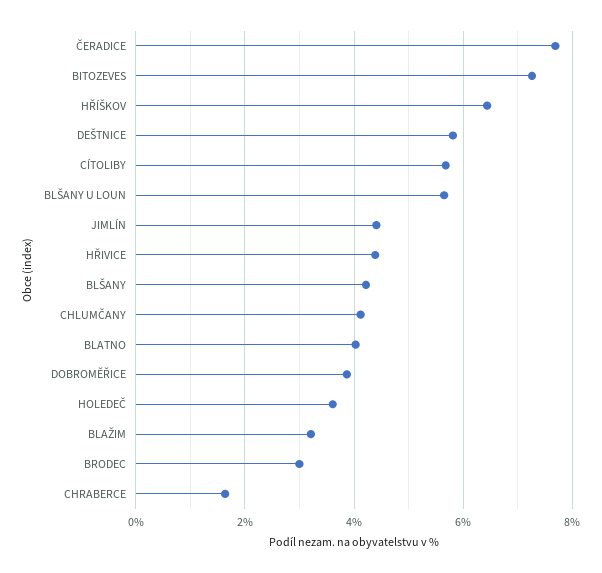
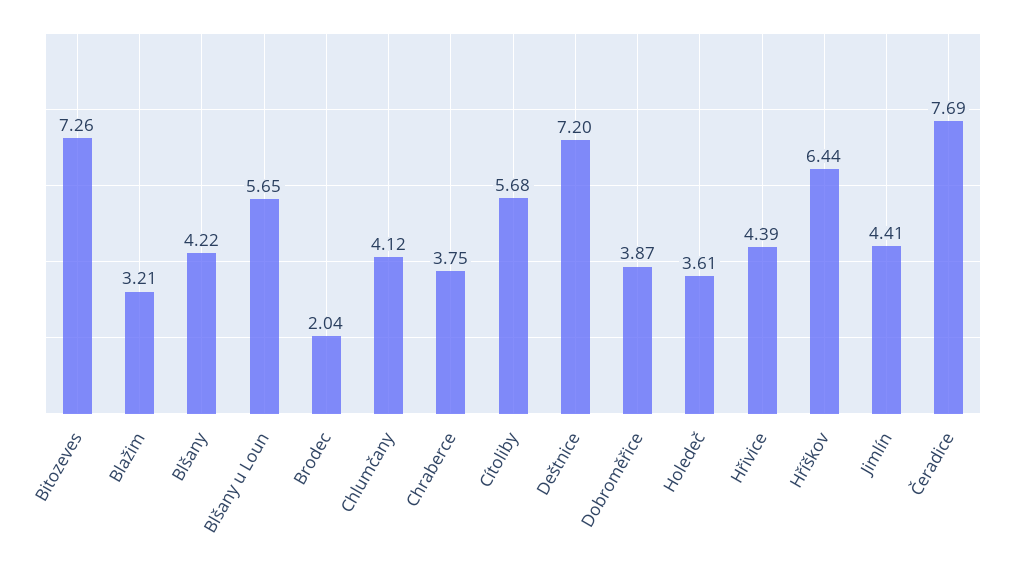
DEŠTNICE: 5.8 -> 7.2
BLATNO: 4 -> none
BRODEC: 3 -> 2.04
CHRABERCE: 1.6 -> 3.75

